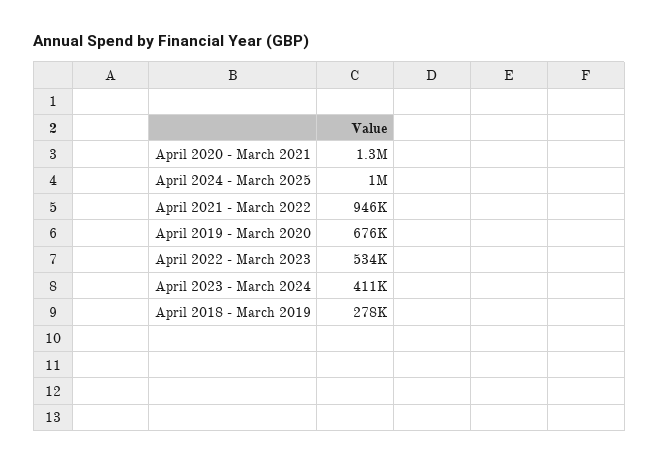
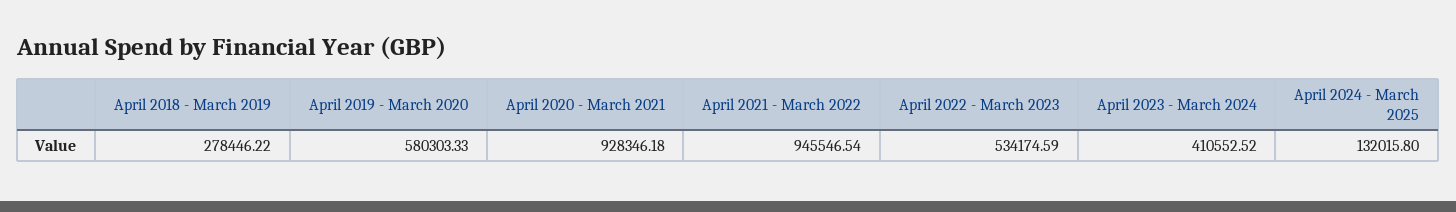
April 2020 - March 2021: 1300000 -> 928346.18
April 2024 - March 2025: 1000000 -> 132015.8
April 2019 - March 2020: 676000 -> 580303.33

